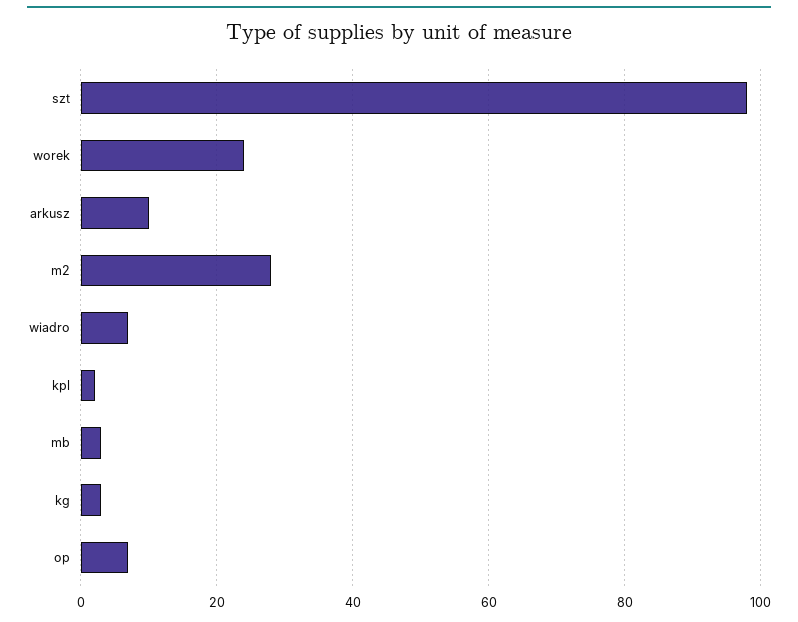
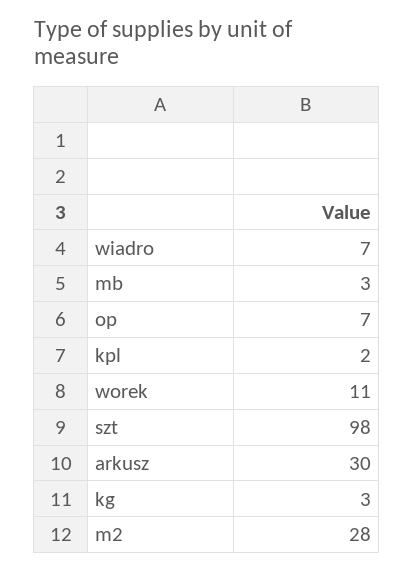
worek: 25 -> 11
arkusz: 10 -> 30

